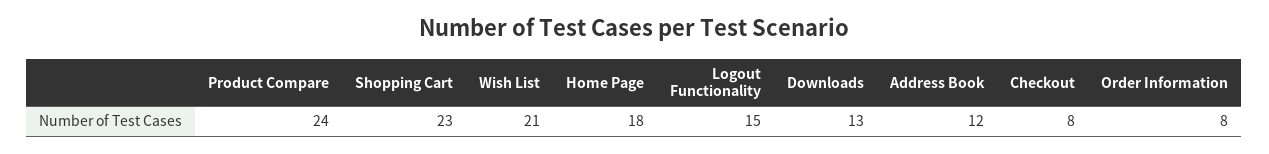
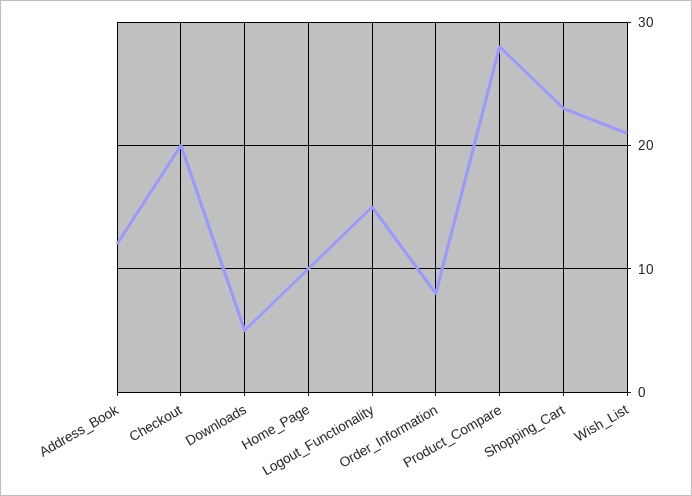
Product Compare: 24 -> 28
Home Page: 18 -> 10
Downloads: 13 -> 5
Checkout: 8 -> 20

